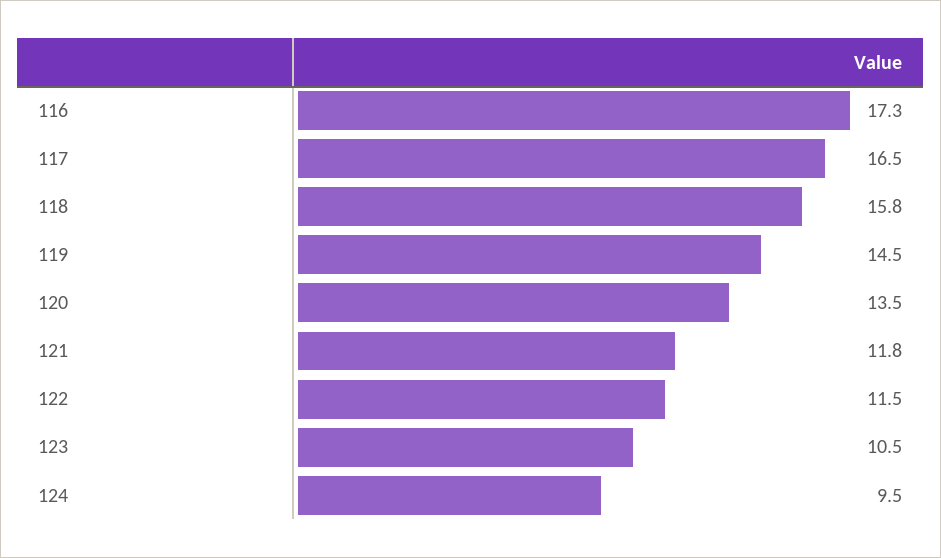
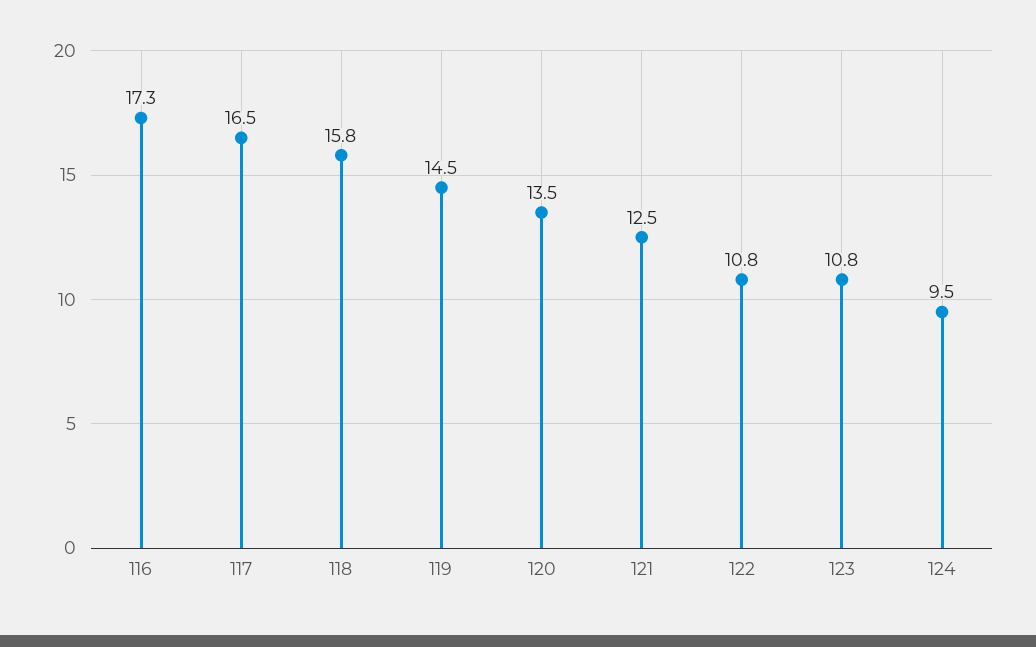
121: 11.8 -> 12.5
122: 11.5 -> 10.8
123: 10.5 -> 10.8

